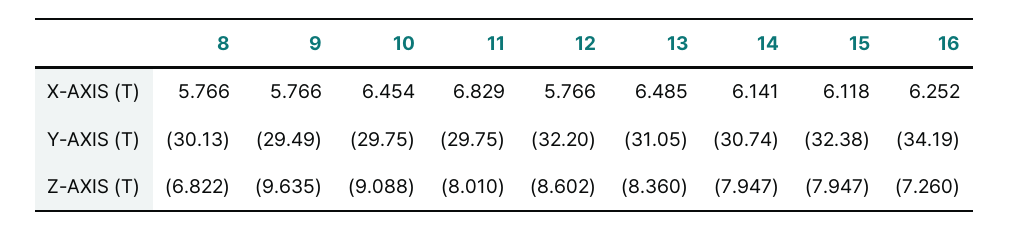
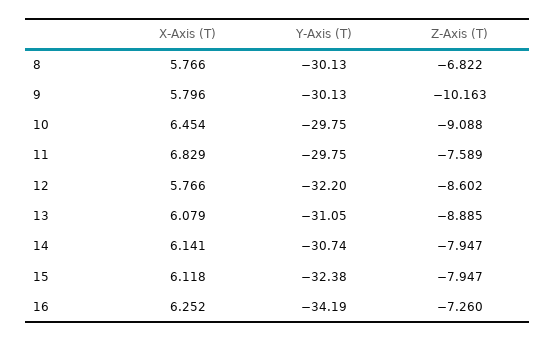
9, X-AXIS (T): 5.766 -> 5.796
13, X-AXIS (T): 6.485 -> 6.079
9, Y-AXIS (T): -29.49 -> -30.13
9, Z-AXIS (T): -9.635 -> -10.163
11, Z-AXIS (T): -8.01 -> -7.589
13, Z-AXIS (T): -8.36 -> -8.885

